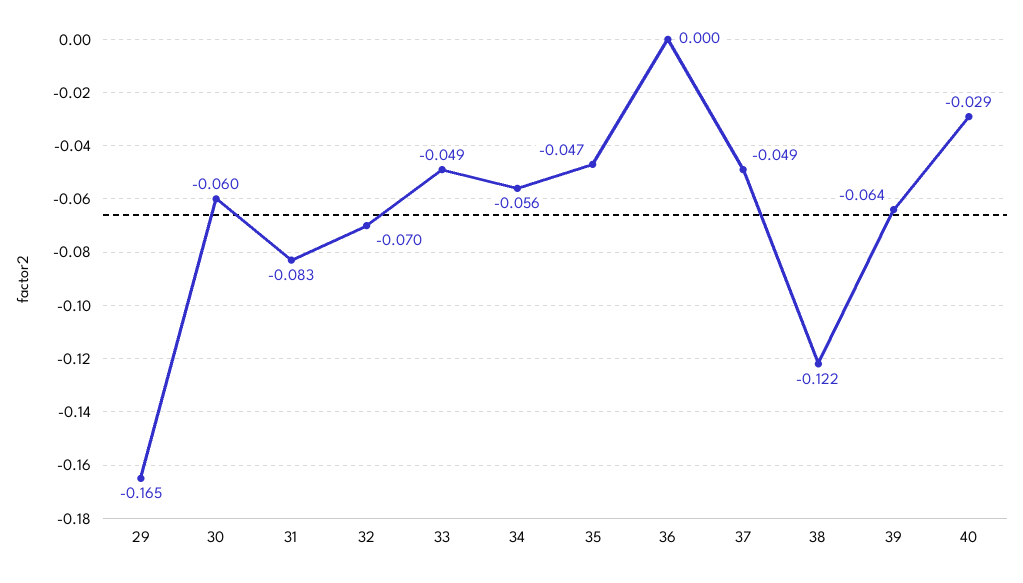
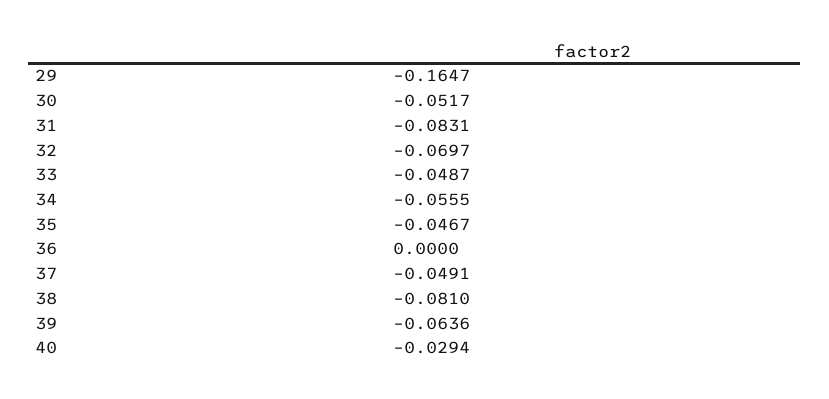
30: -0.06 -> -0.0517
38: -0.122 -> -0.081

